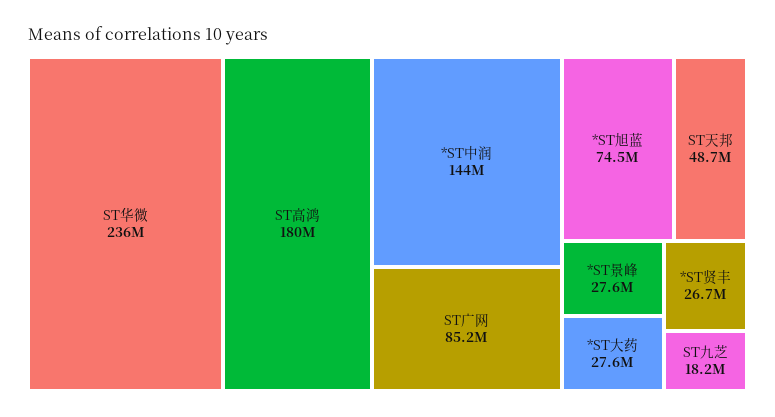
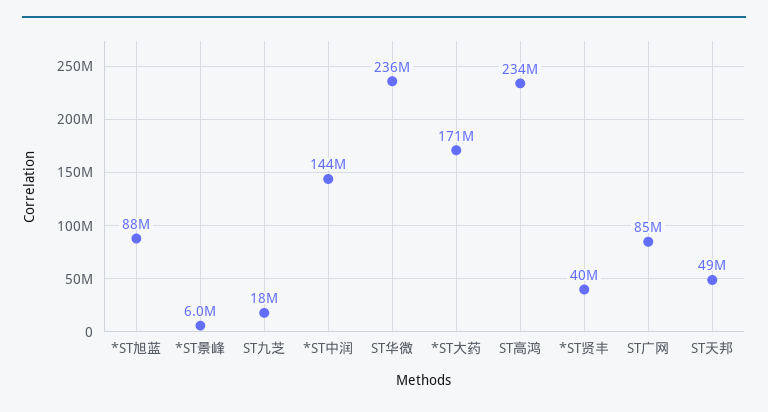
ST高鸿: 180000000 -> 234000000
*ST旭蓝: 74500000 -> 88000000
*ST景峰: 27600000 -> 6000000
*ST大药: 27600000 -> 171000000
*ST贤丰: 26700000 -> 40000000

